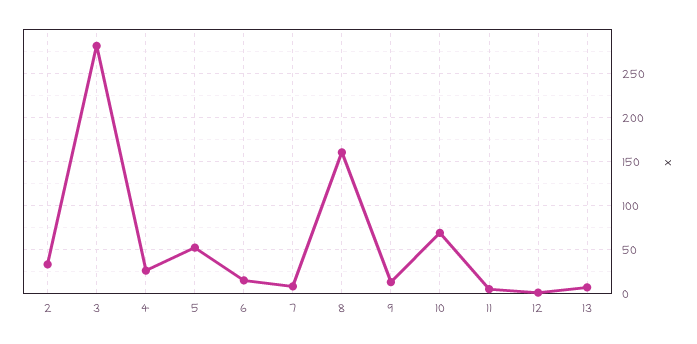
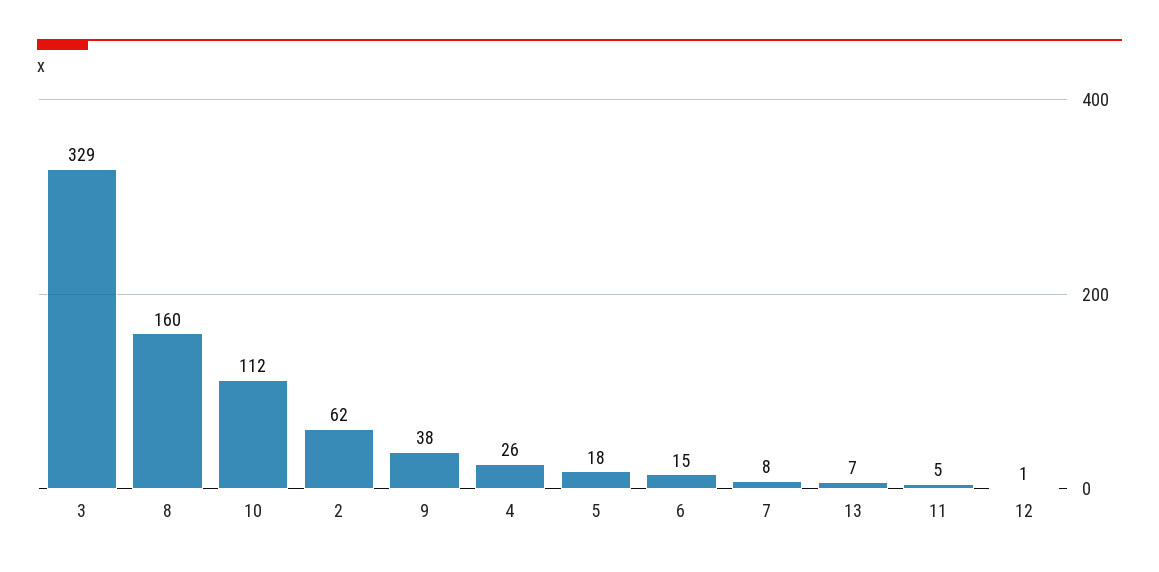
2: 30 -> 62
3: 280 -> 329
5: 50 -> 18
9: 10 -> 38
10: 70 -> 112

